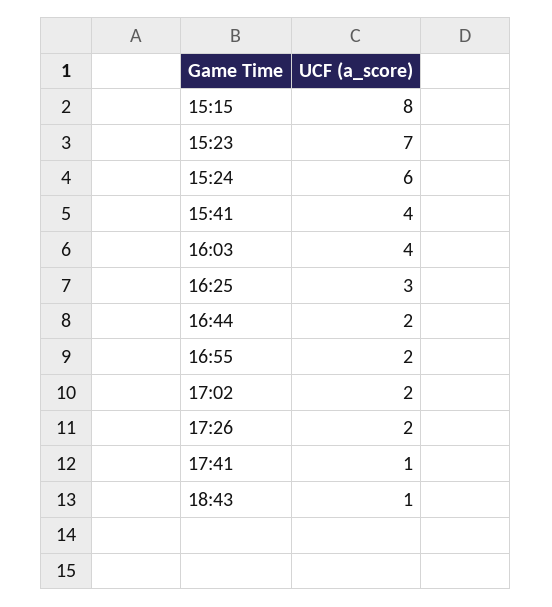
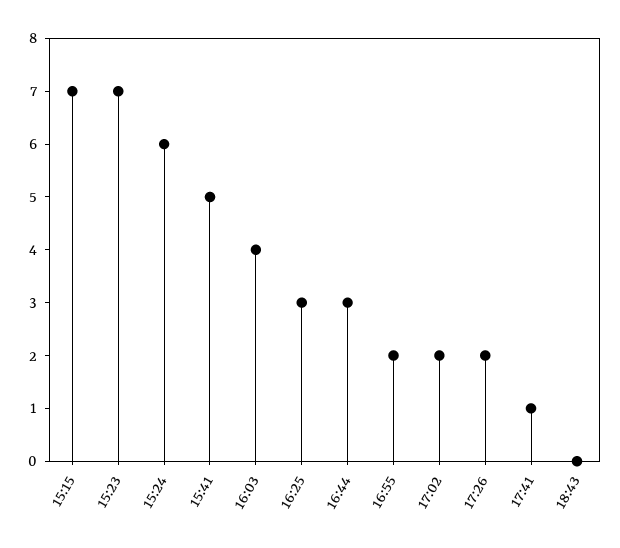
15:15: 8 -> 7
15:41: 4 -> 5
16:44: 2 -> 3
18:43: 1 -> 0

